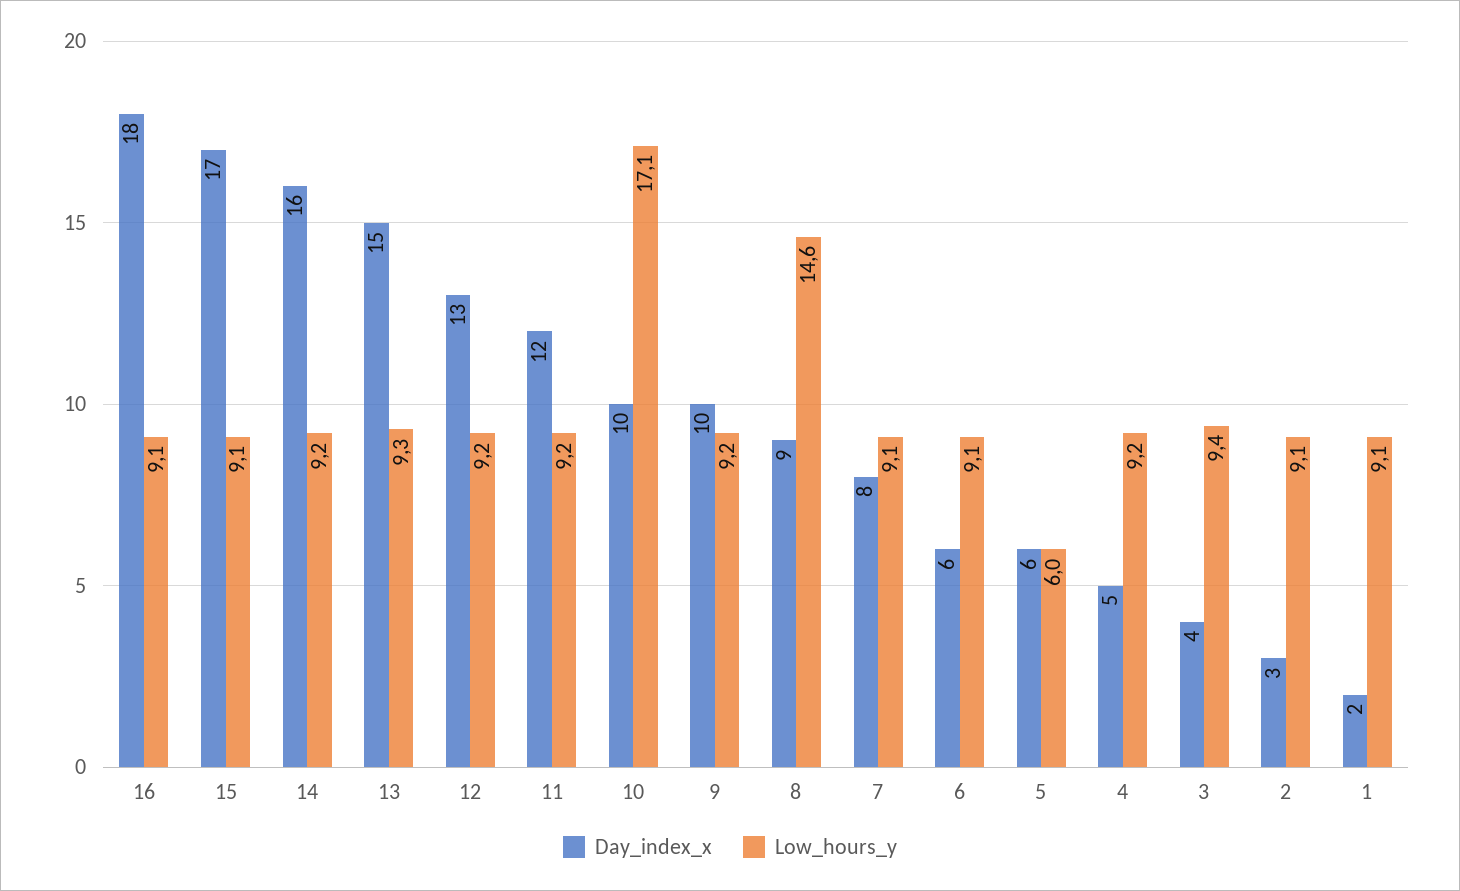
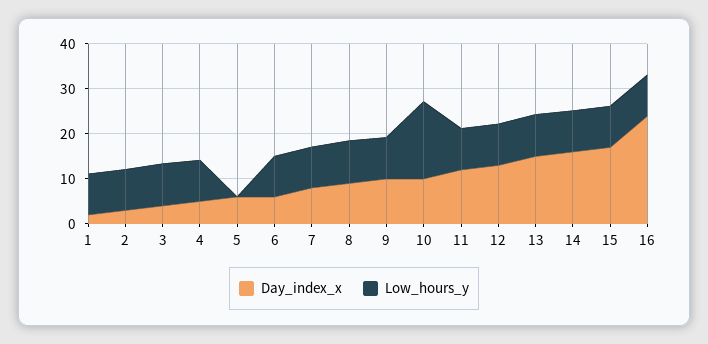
Day_index_x, 16: 18 -> 24
Low_hours_y, 8: 14.6 -> 10
Low_hours_y, 5: 6 -> 0

